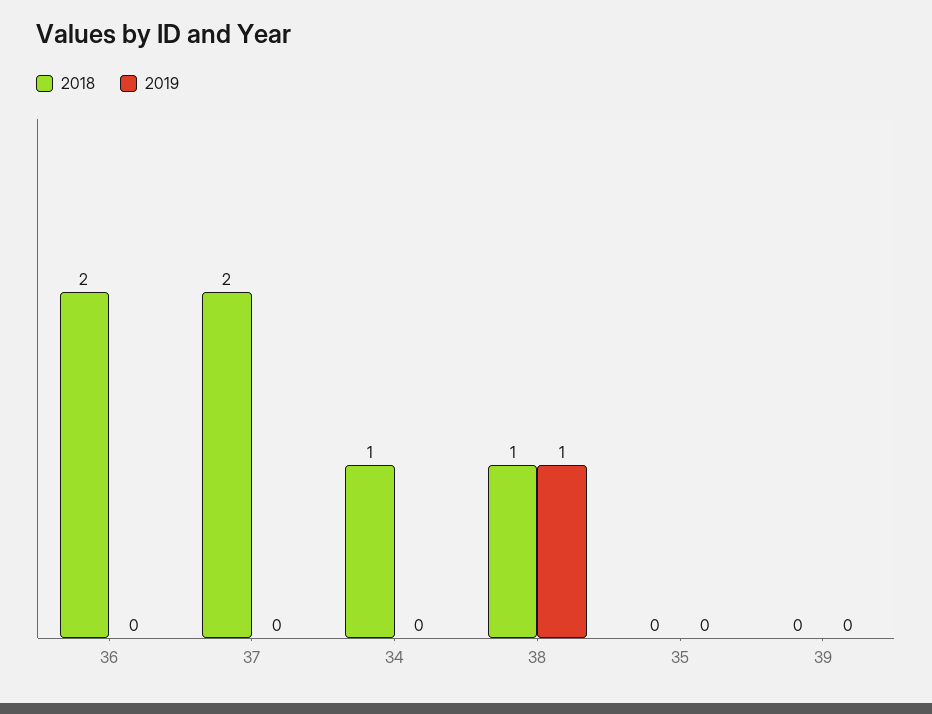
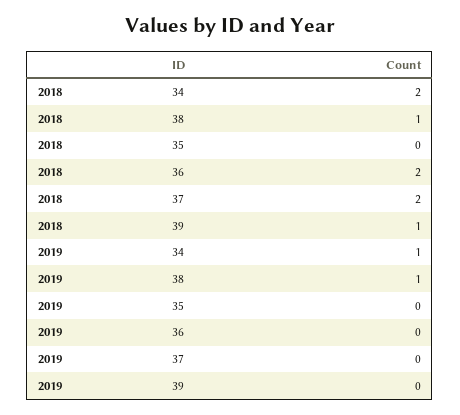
2018, 34: 1 -> 2
2019, 34: 0 -> 1
2018, 39: 0 -> 1

